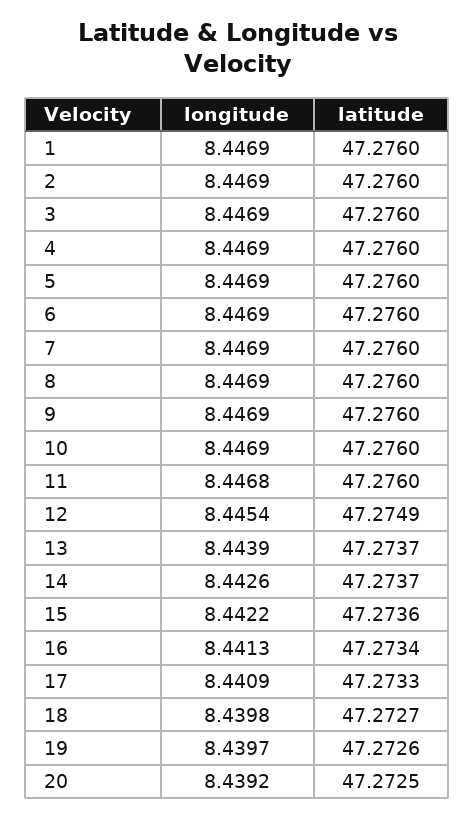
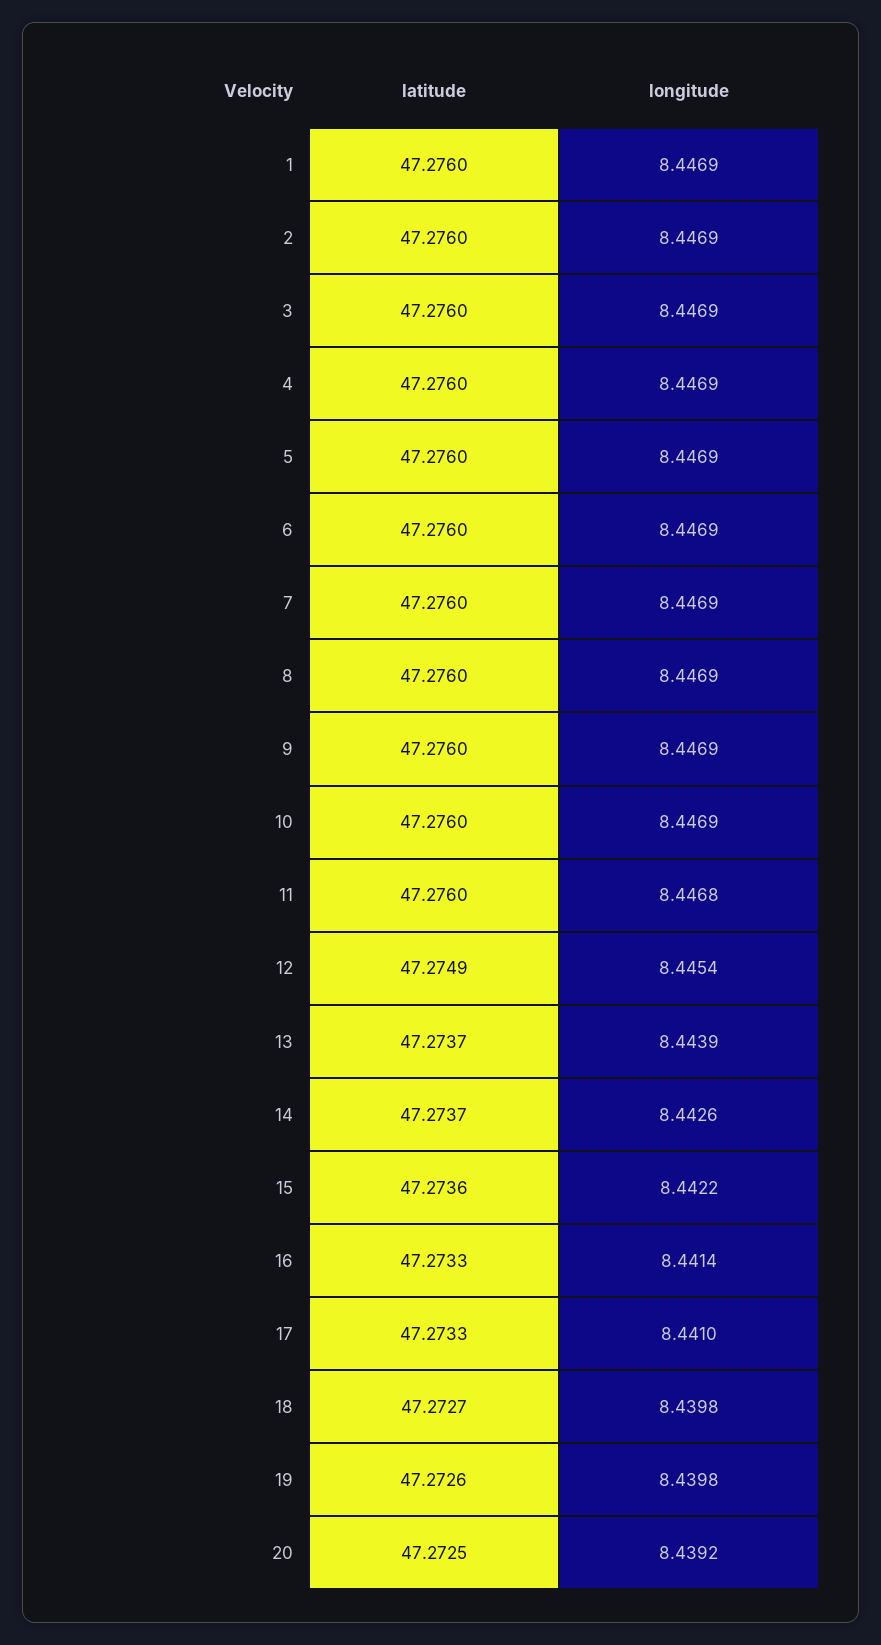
longitude, 16: 8.4413 -> 8.4414
latitude, 16: 47.2734 -> 47.2733
longitude, 17: 8.4409 -> 8.441
longitude, 19: 8.4397 -> 8.4398

